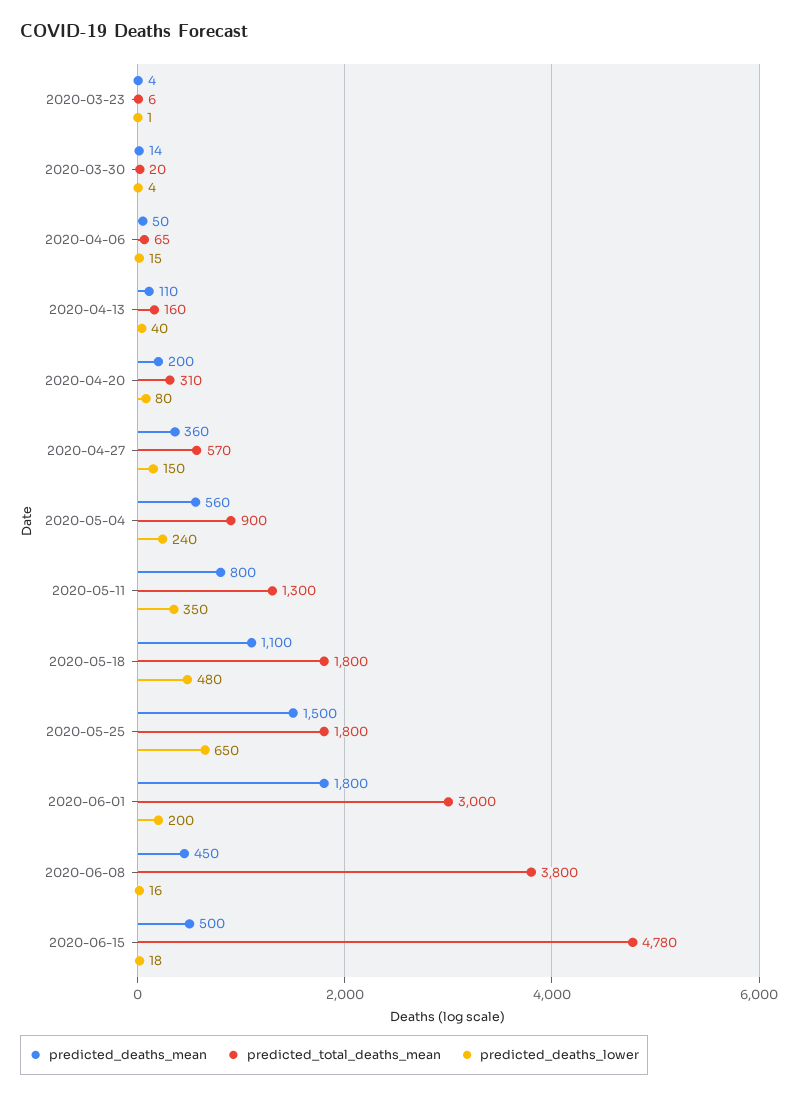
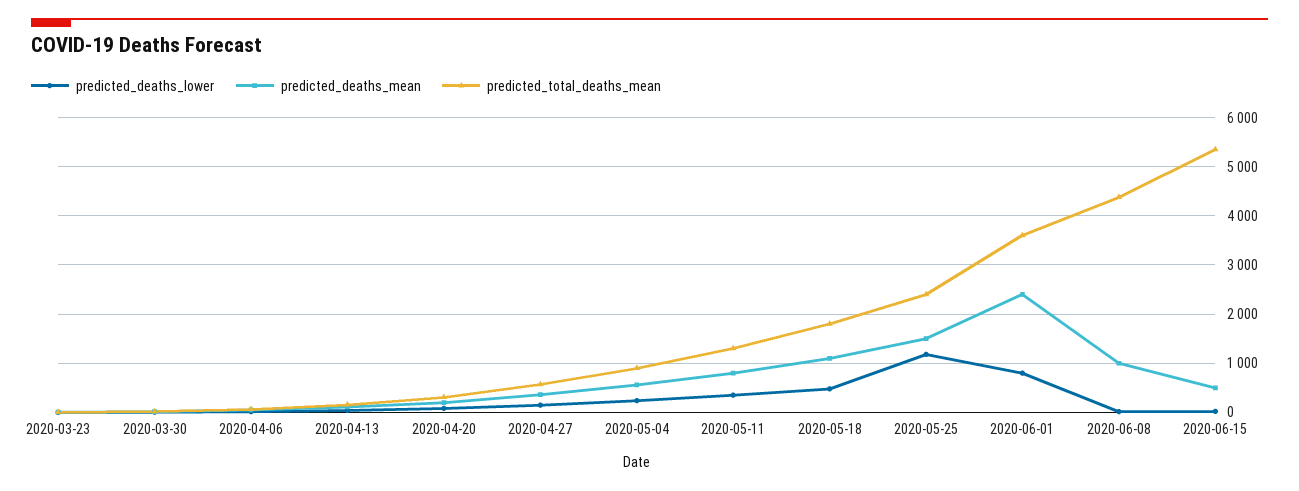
predicted_total_deaths_mean, 2020-05-25: 1800 -> 2400
predicted_deaths_lower, 2020-05-25: 650 -> 1200
predicted_deaths_mean, 2020-06-01: 1800 -> 2400
predicted_total_deaths_mean, 2020-06-01: 3000 -> 3600
predicted_deaths_lower, 2020-06-01: 200 -> 800
predicted_deaths_mean, 2020-06-08: 450 -> 1000
predicted_total_deaths_mean, 2020-06-08: 3800 -> 4400
predicted_total_deaths_mean, 2020-06-15: 4780 -> 5400

